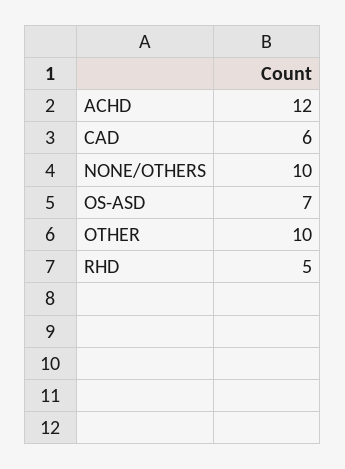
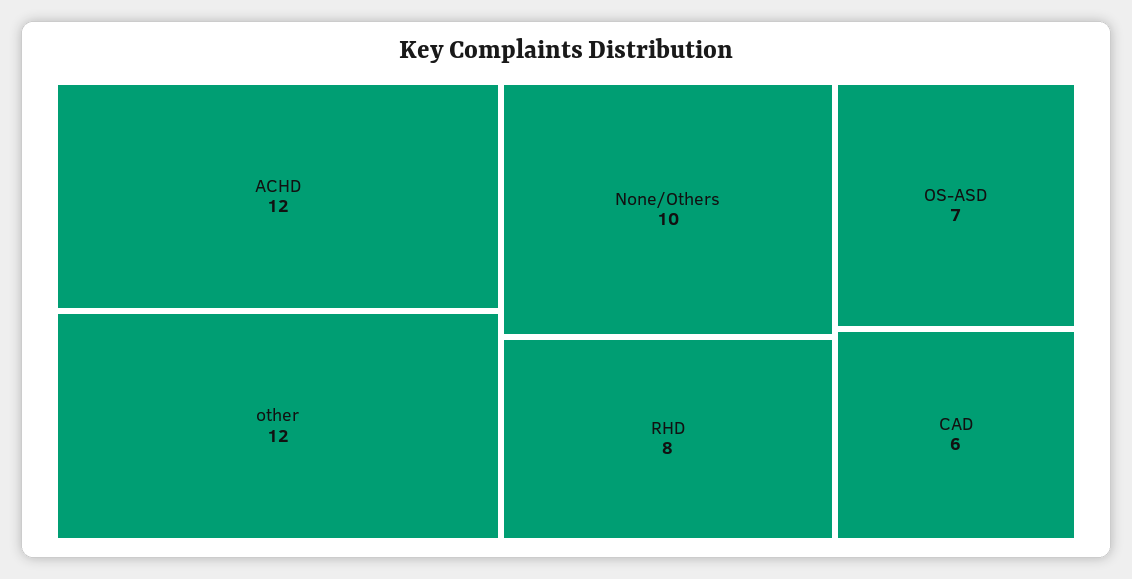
OTHER: 10 -> 12
RHD: 5 -> 8

